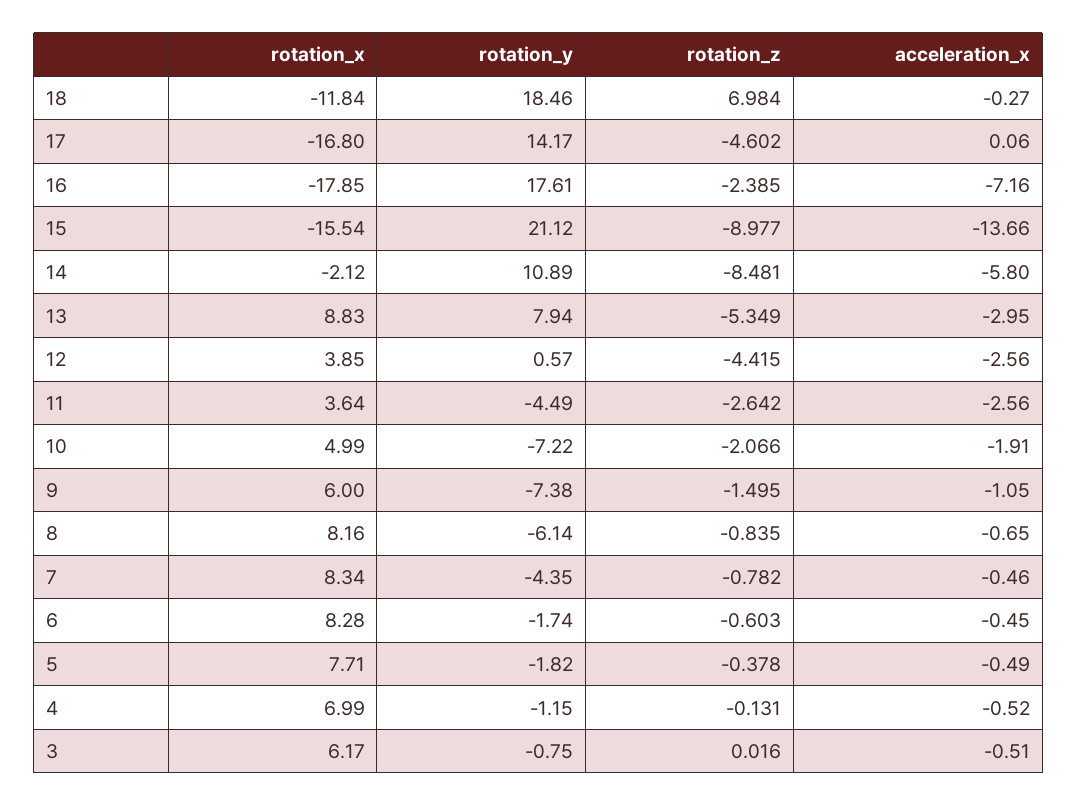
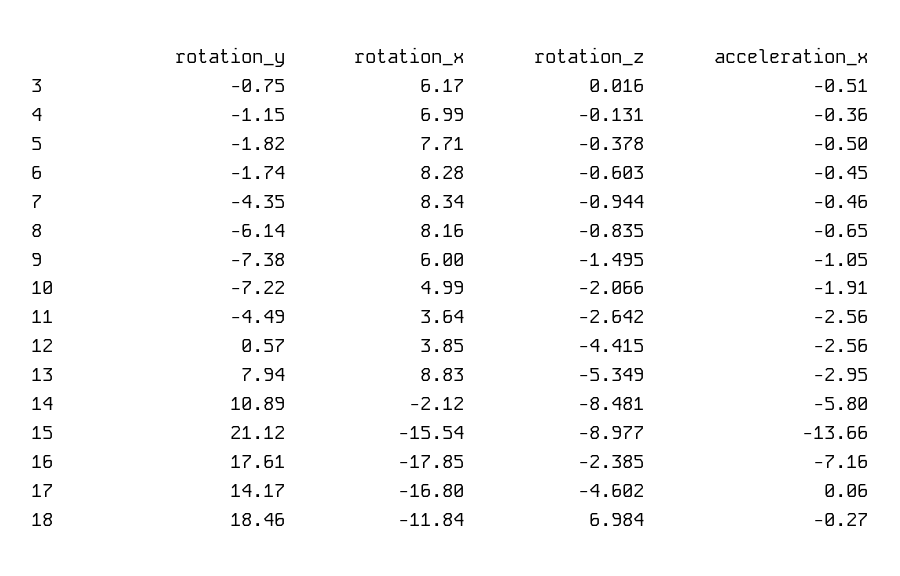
rotation_z, 7: -0.782 -> -0.944
acceleration_x, 5: -0.49 -> -0.5
acceleration_x, 4: -0.52 -> -0.36

